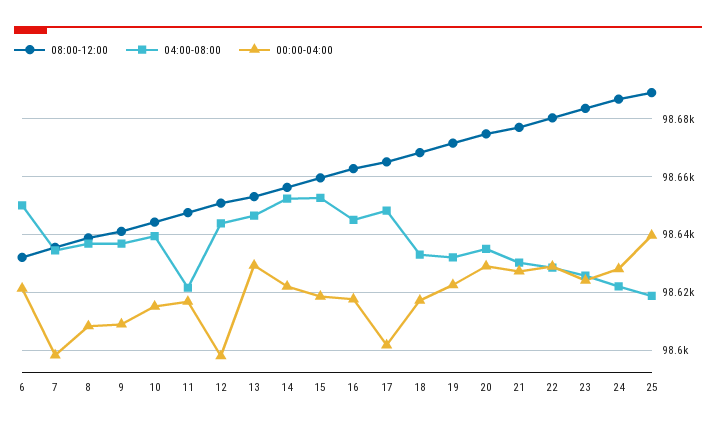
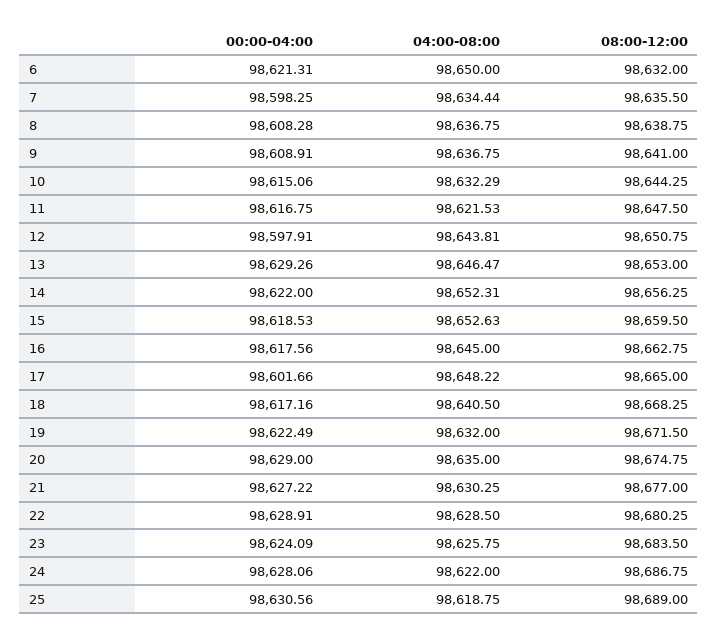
04:00-08:00, 10: 98640 -> 98632.29
04:00-08:00, 18: 98632.5 -> 98640.5
00:00-04:00, 25: 98640 -> 98630.56

